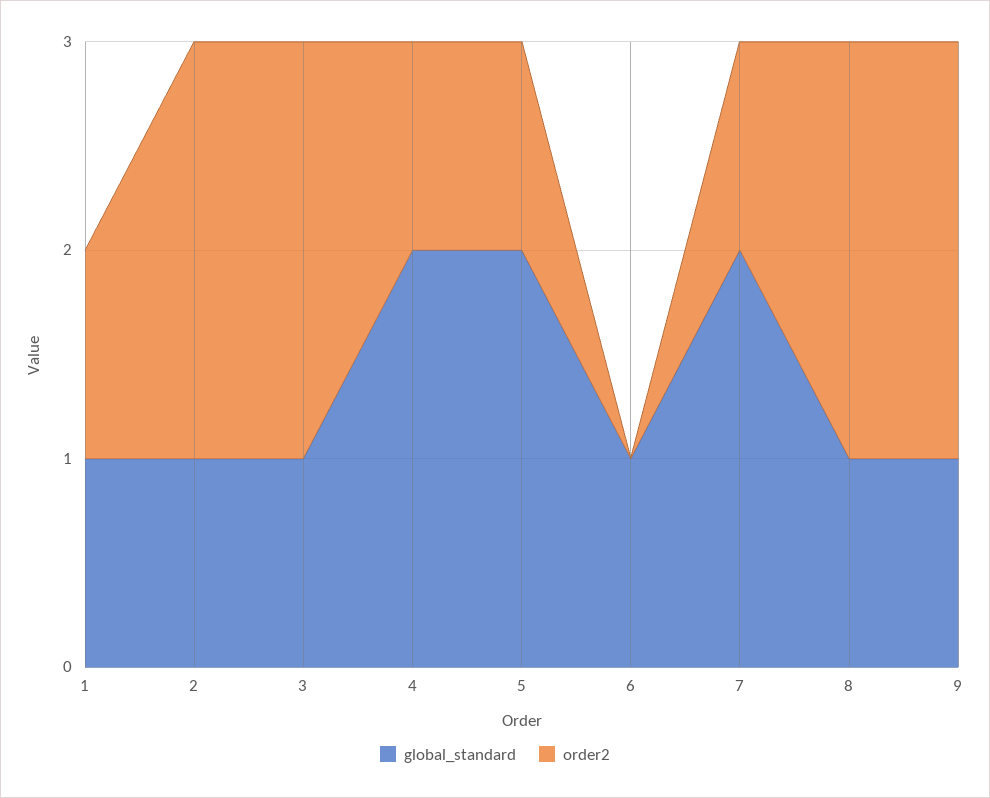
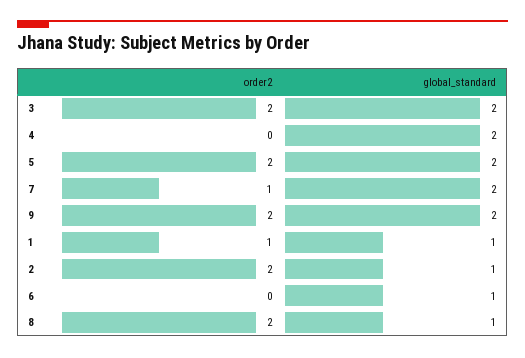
global_standard, 3: 1 -> 2
order2, 4: 1 -> 0
order2, 5: 1 -> 2
global_standard, 9: 1 -> 2

